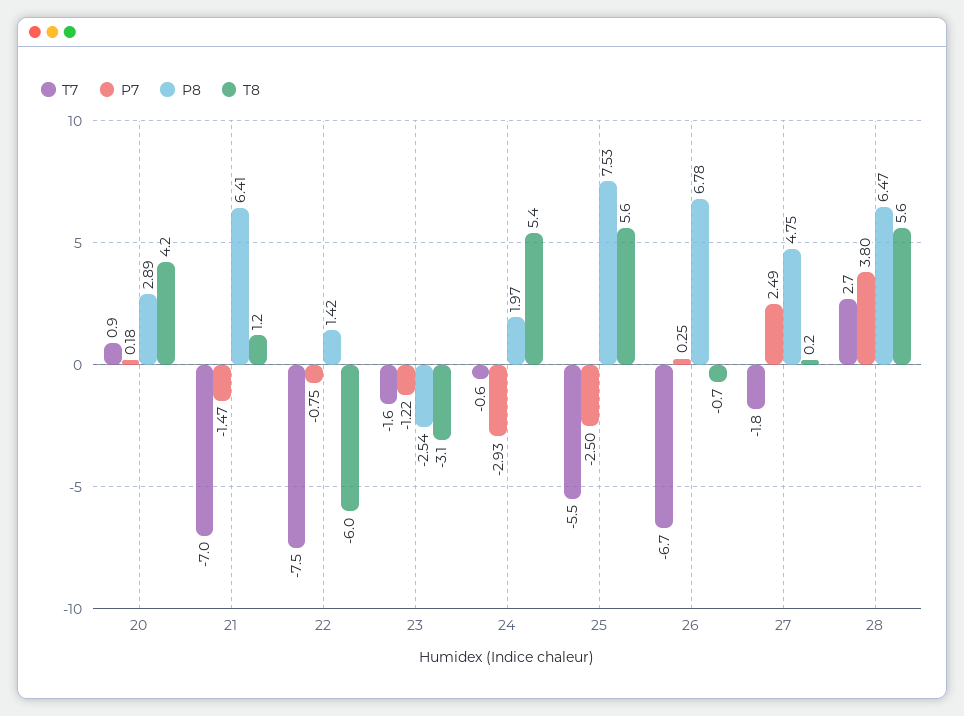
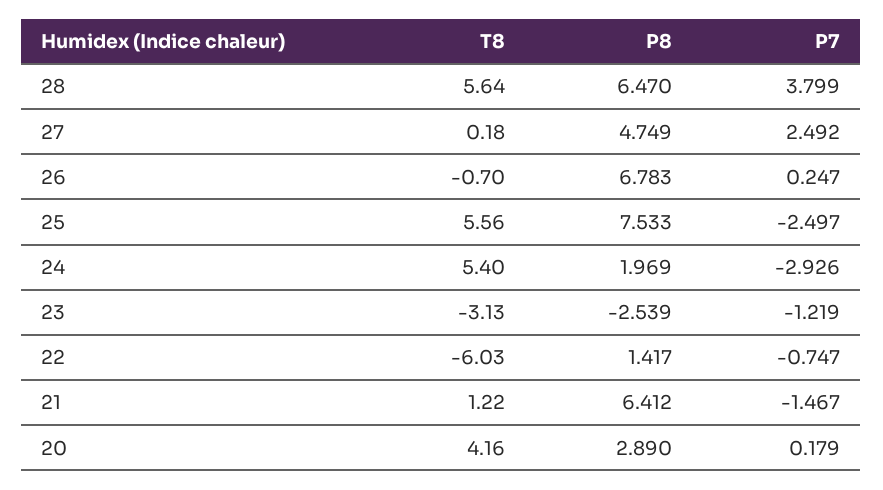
T7, 20: 0.9 -> none
T7, 21: -7 -> none
T7, 22: -7.5 -> none
T7, 23: -1.6 -> none
T7, 24: -0.6 -> none
T7, 25: -5.5 -> none
T7, 26: -6.7 -> none
T7, 27: -1.8 -> none
T7, 28: 2.7 -> none

